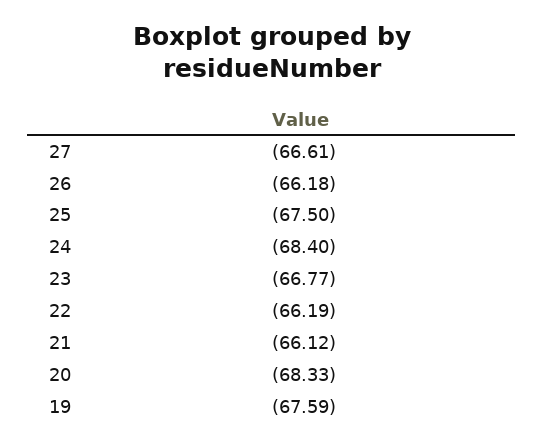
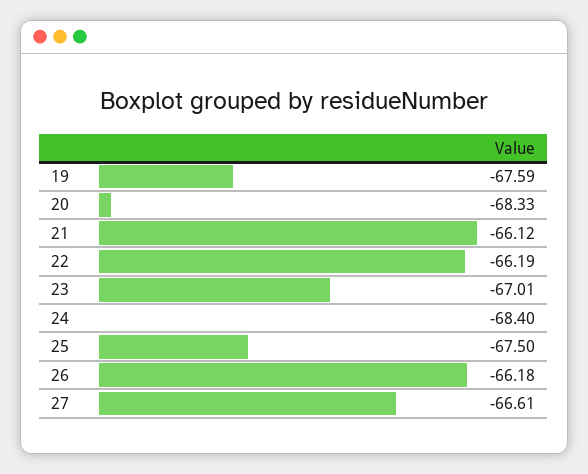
23: -66.77 -> -67.01

